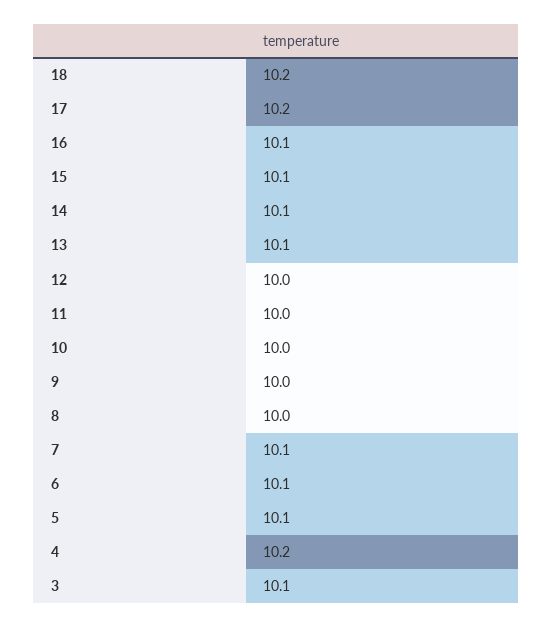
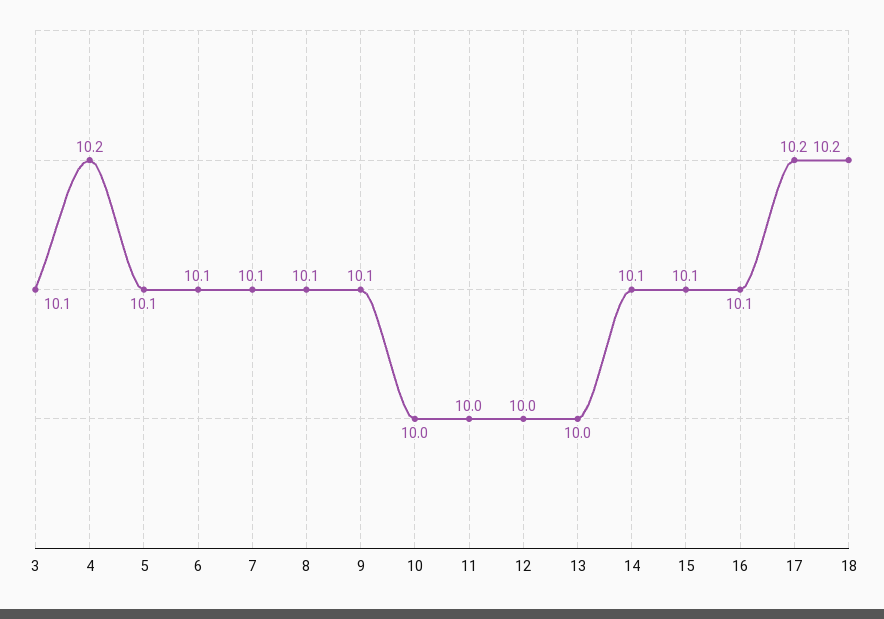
13: 10.1 -> 10
9: 10 -> 10.1
8: 10 -> 10.1

